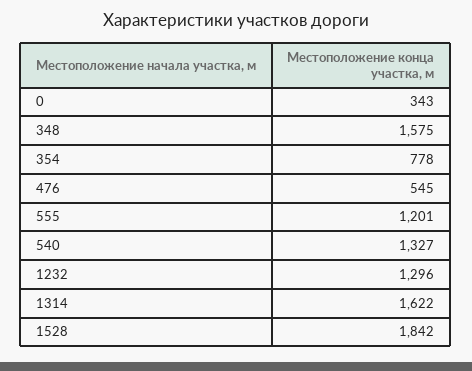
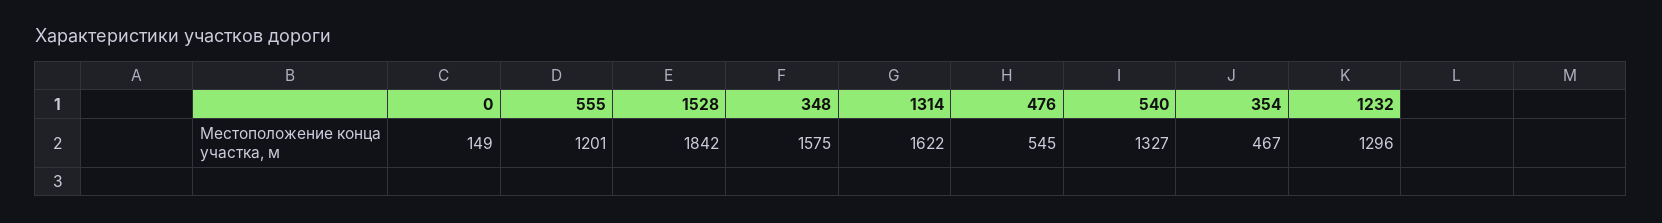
0: 343 -> 149
354: 778 -> 467

